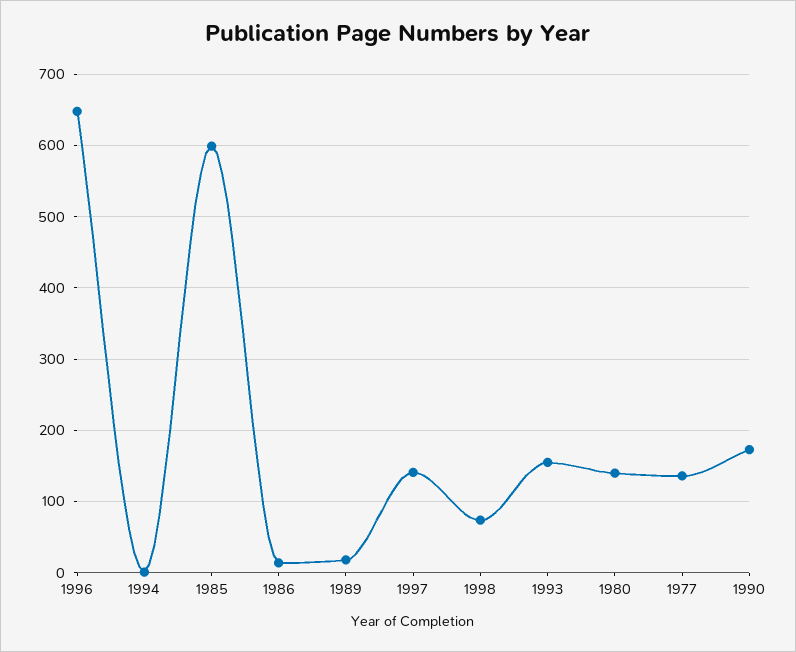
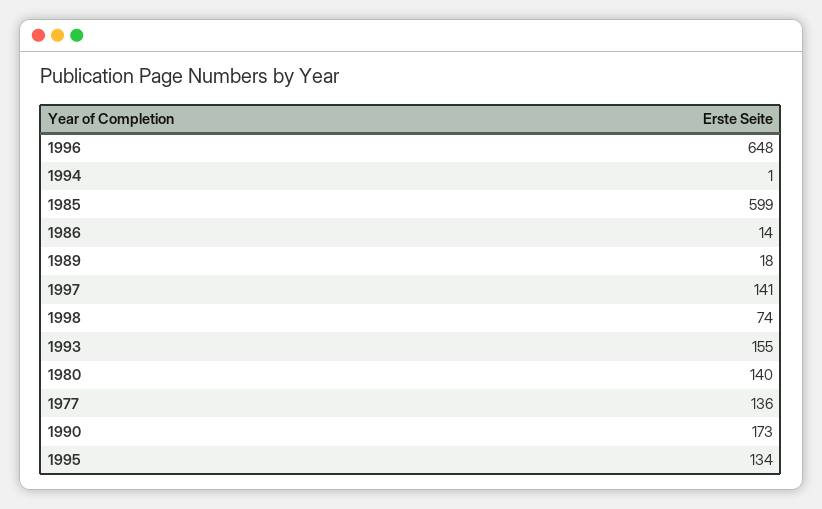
1995: none -> 134

